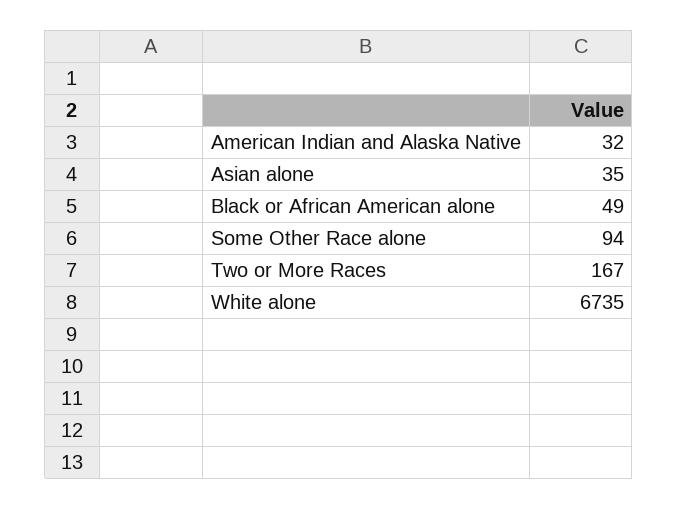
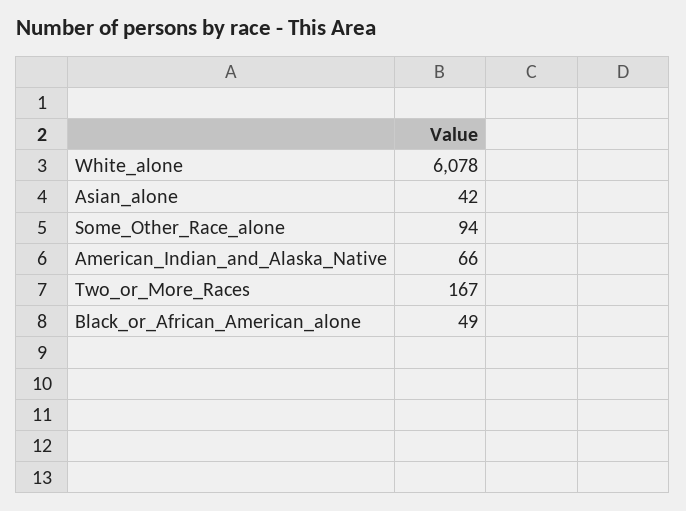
American Indian and Alaska Native: 32 -> 66
Asian alone: 35 -> 42
White alone: 6735 -> 6078

